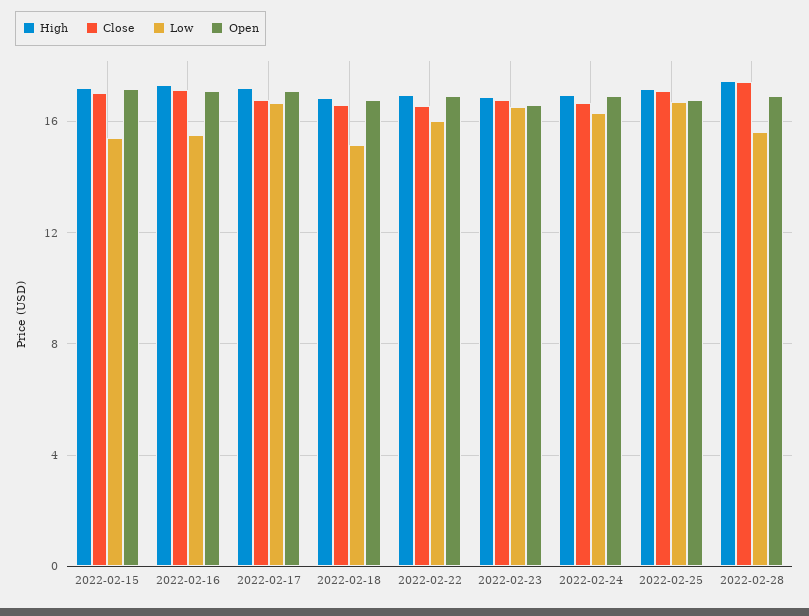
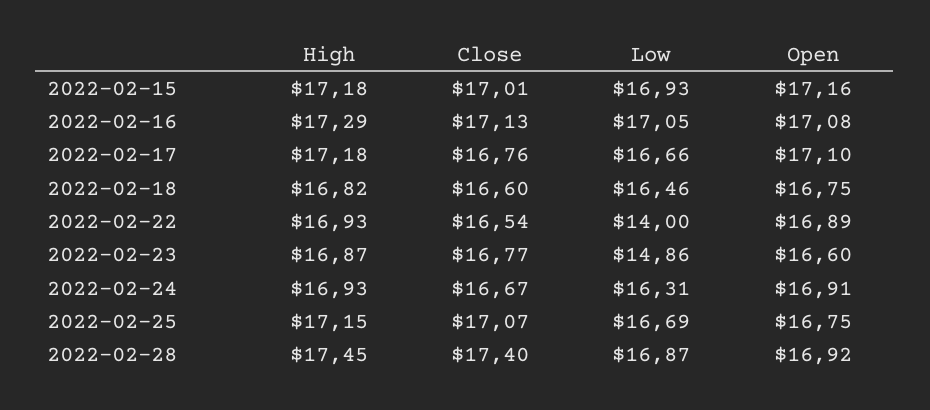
Low, 2022-02-15: 15.5 -> 16.93
Low, 2022-02-16: 15.5 -> 17.05
Low, 2022-02-18: 15 -> 16.46
Low, 2022-02-22: 16 -> 14
Low, 2022-02-23: 16.5 -> 14.86
Low, 2022-02-28: 15.5 -> 16.87

